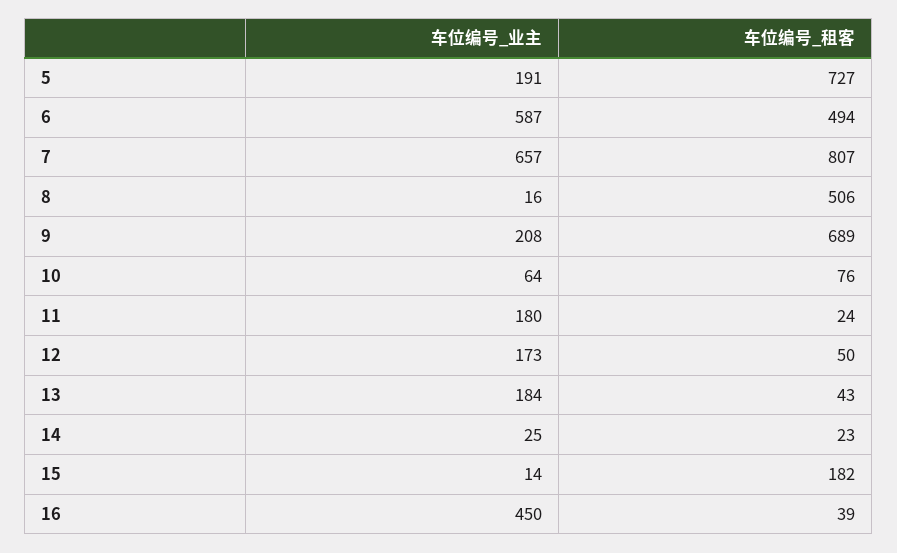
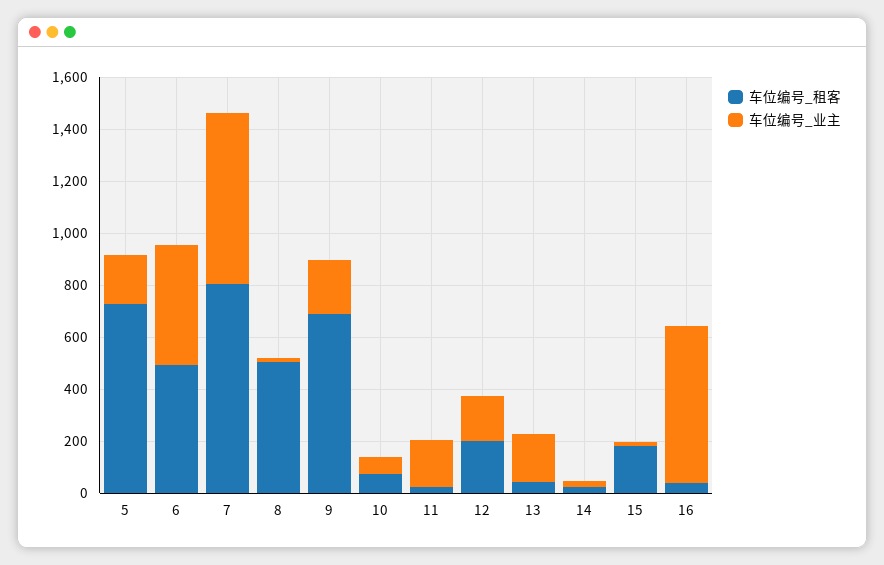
车位编号_业主, 6: 587 -> 450
车位编号_租客, 12: 50 -> 200
车位编号_业主, 16: 450 -> 600

